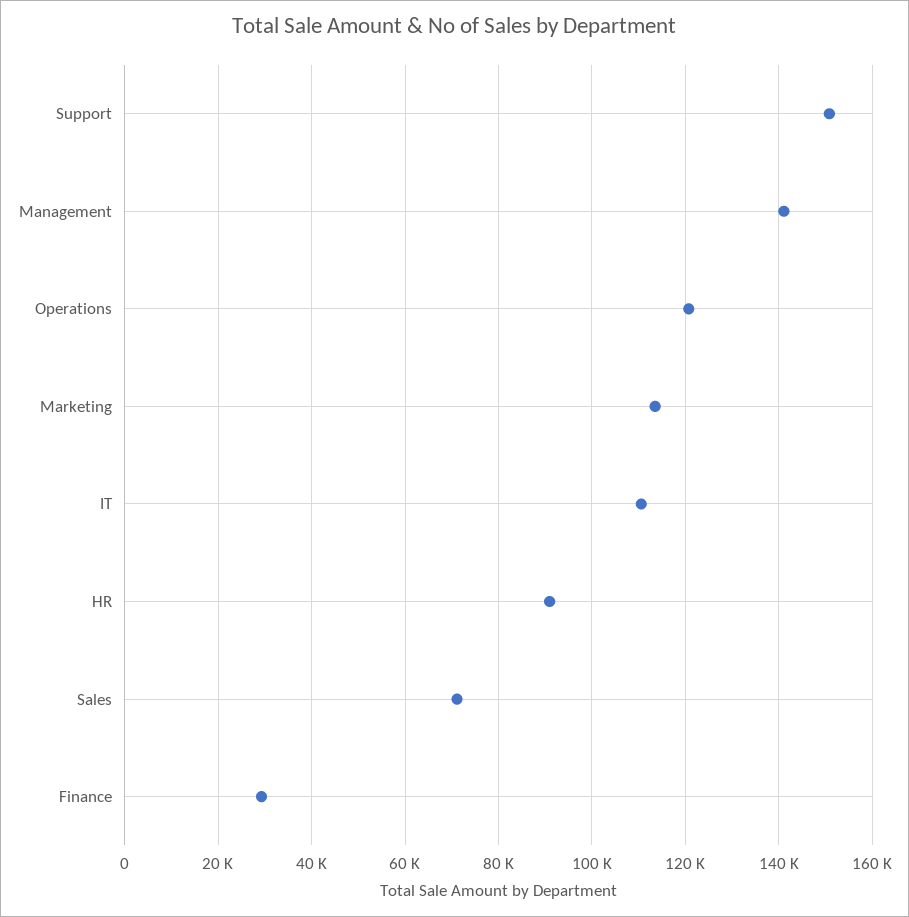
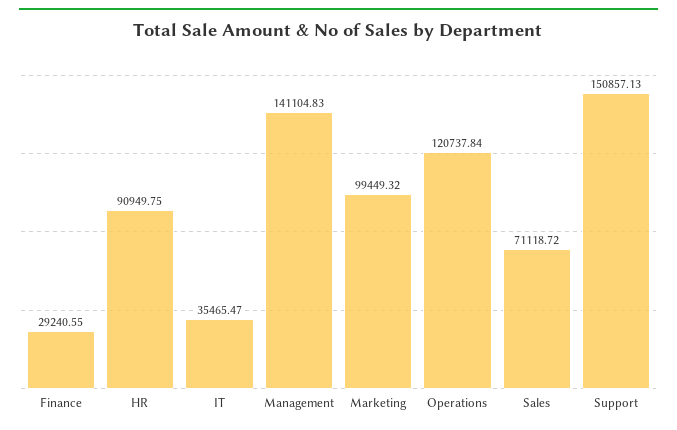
Marketing: 114000 -> 99449.32
IT: 110000 -> 35465.47

